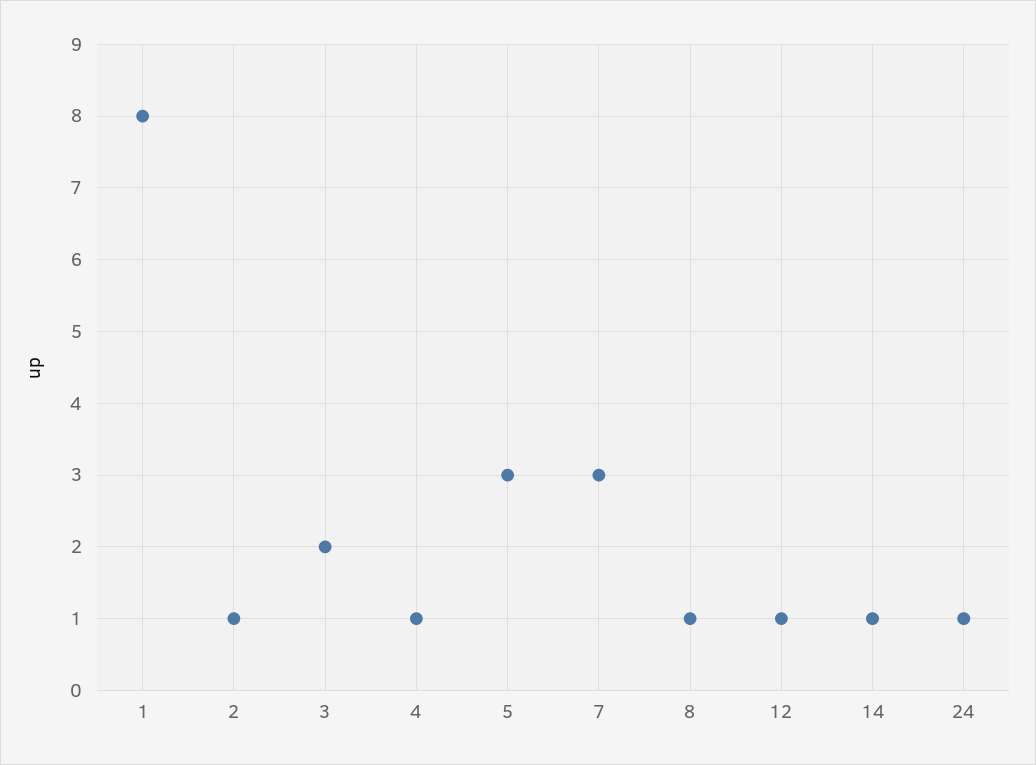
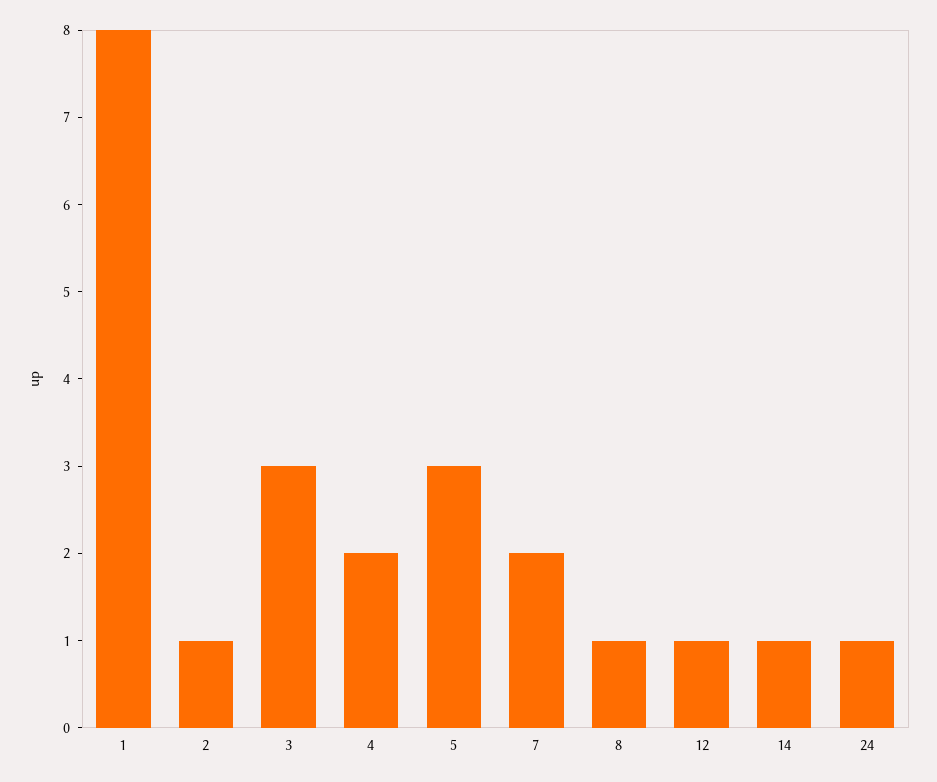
3: 2 -> 3
4: 1 -> 2
7: 3 -> 2

